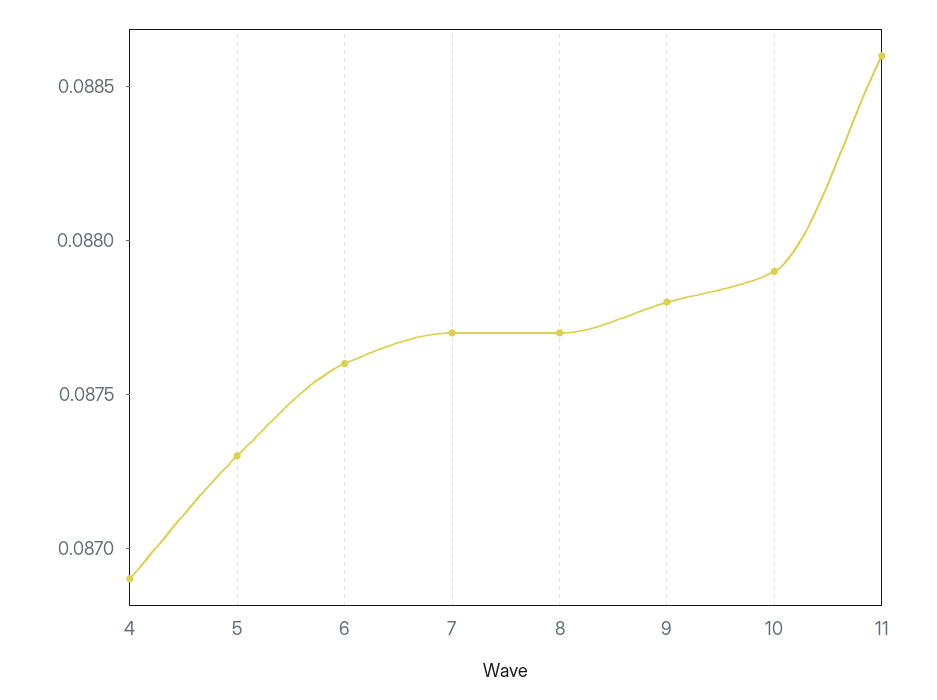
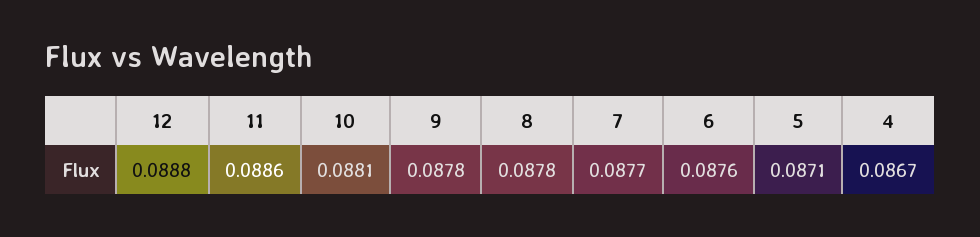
4: 0.0869 -> 0.0867
5: 0.0873 -> 0.0871
8: 0.0877 -> 0.0878
10: 0.0879 -> 0.0881
12: none -> 0.0888

